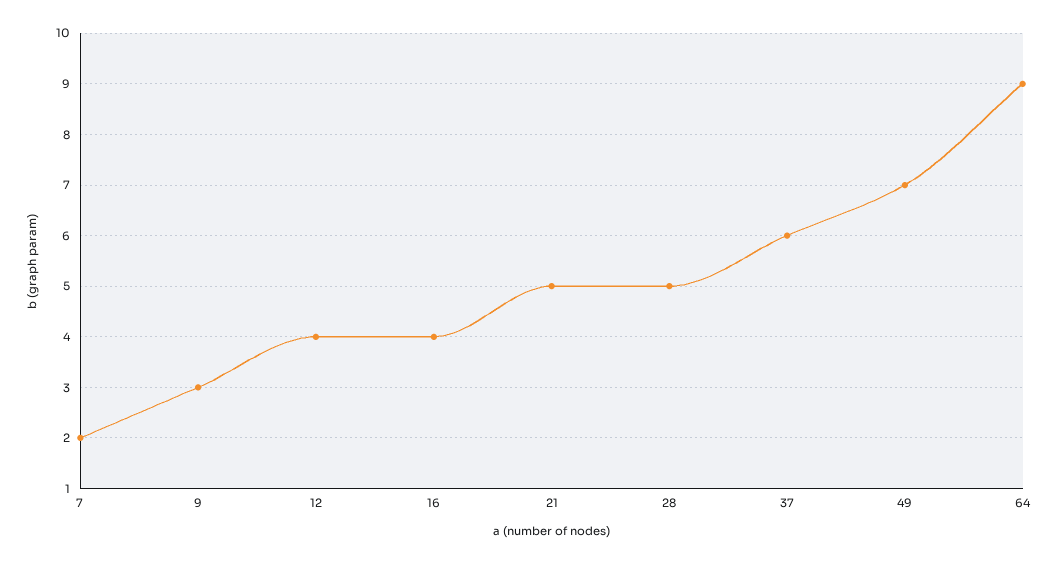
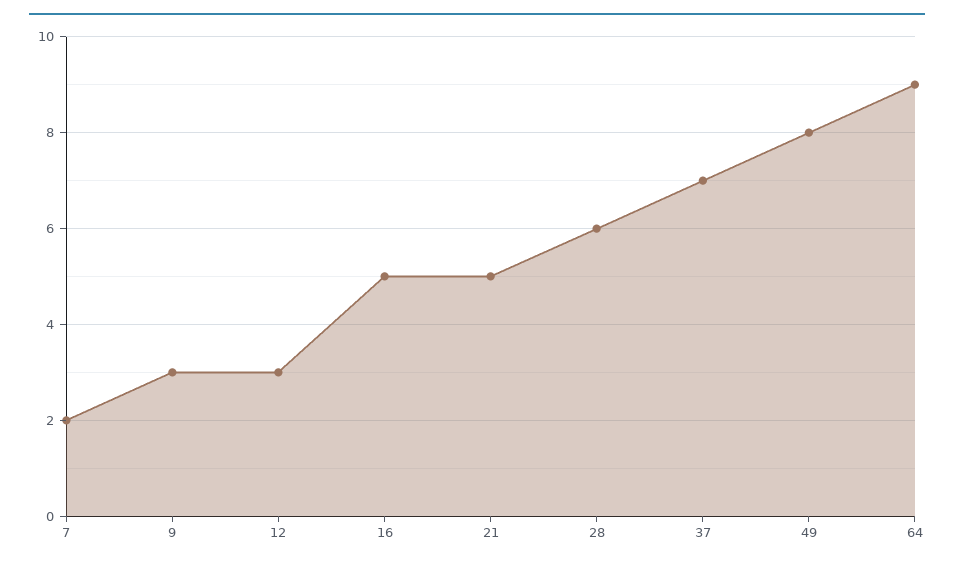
12: 4 -> 3
16: 4 -> 5
28: 5 -> 6
37: 6 -> 7
49: 7 -> 8

